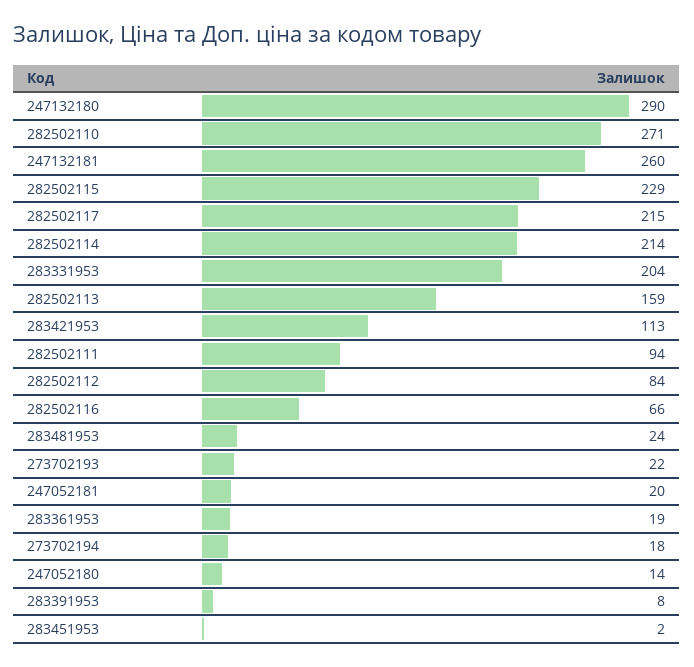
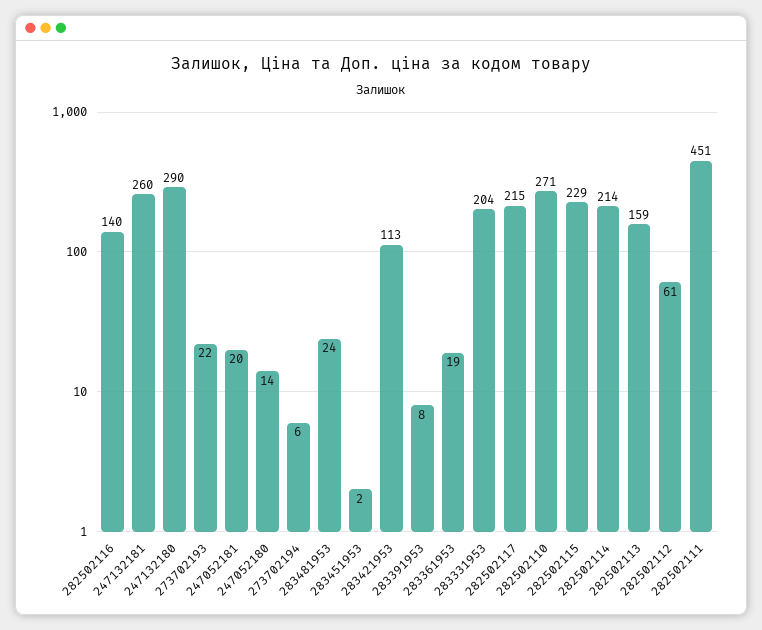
282502111: 94 -> 451
282502112: 84 -> 61
282502116: 66 -> 140
273702194: 18 -> 6

